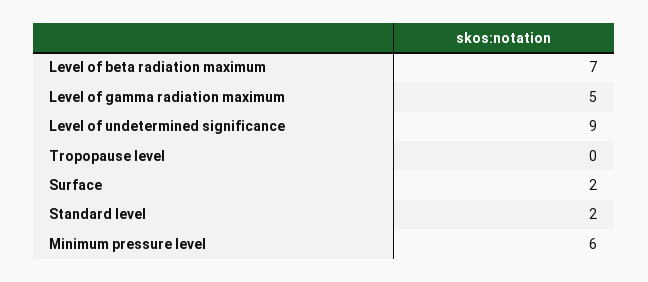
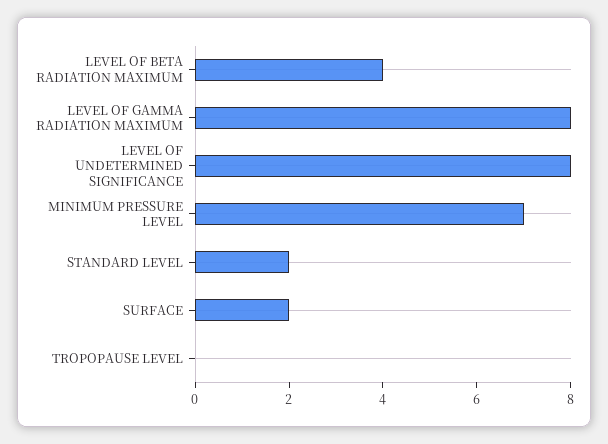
Level of beta radiation maximum: 7 -> 4
Level of gamma radiation maximum: 5 -> 8
Level of undetermined significance: 9 -> 8
Minimum pressure level: 6 -> 7

